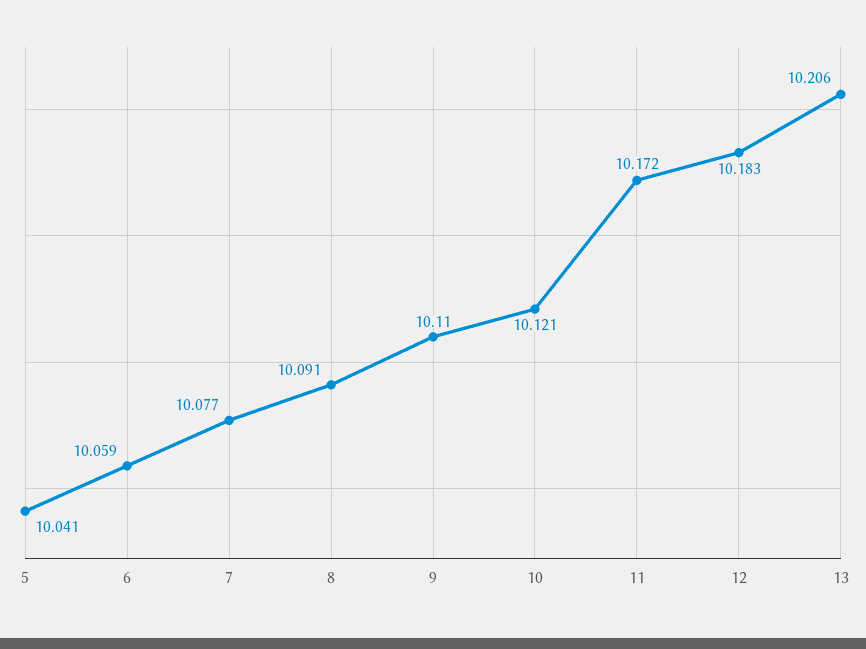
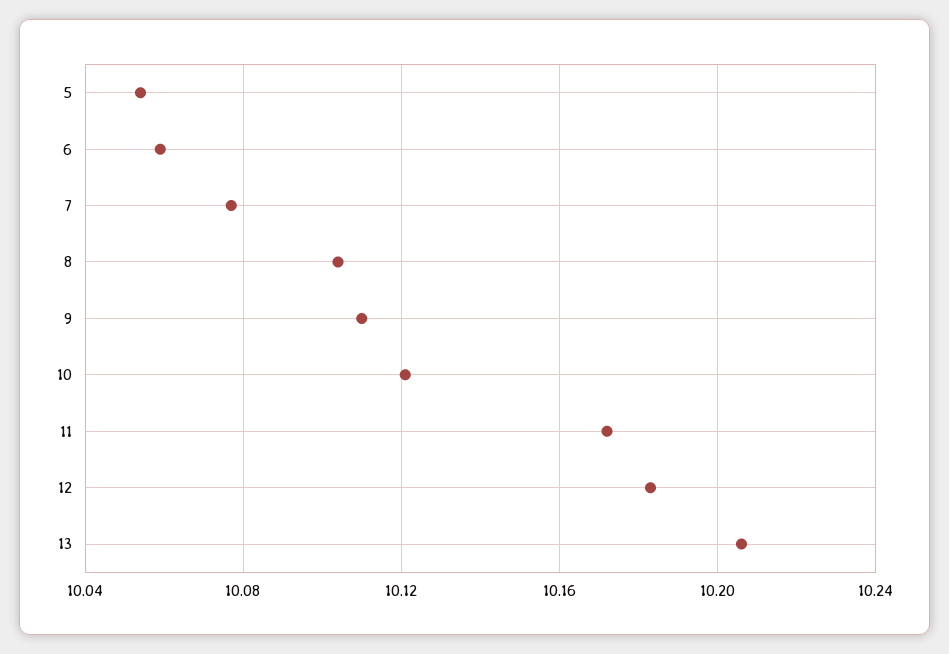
5: 10.041 -> 10.055
8: 10.091 -> 10.105

